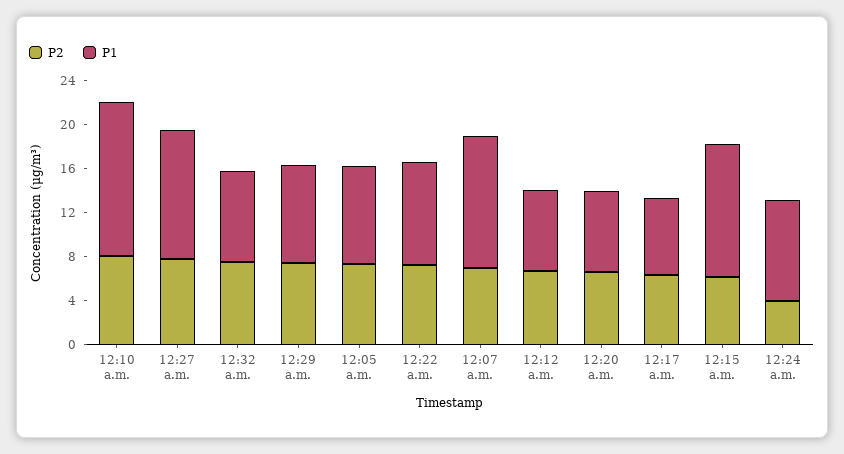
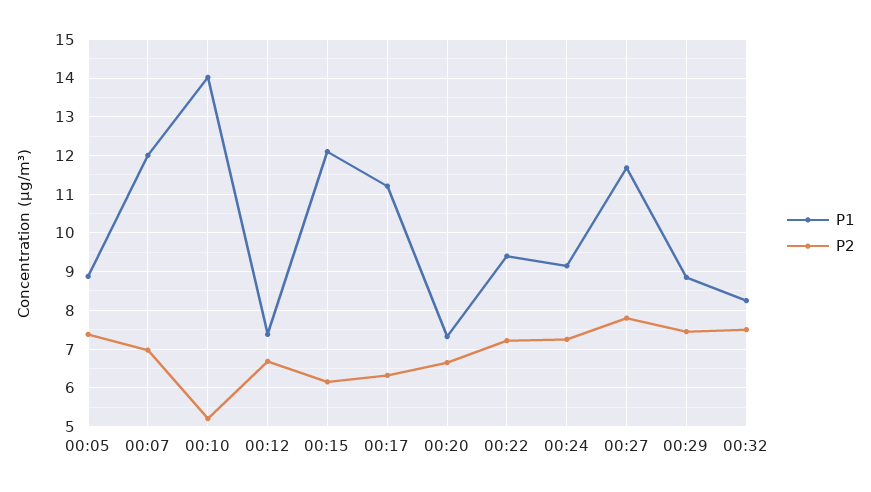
P2, 12:10 a.m.: 8 -> 5.2
P1, 12:17 a.m.: 7 -> 11.2
P2, 12:24 a.m.: 4 -> 7.2

